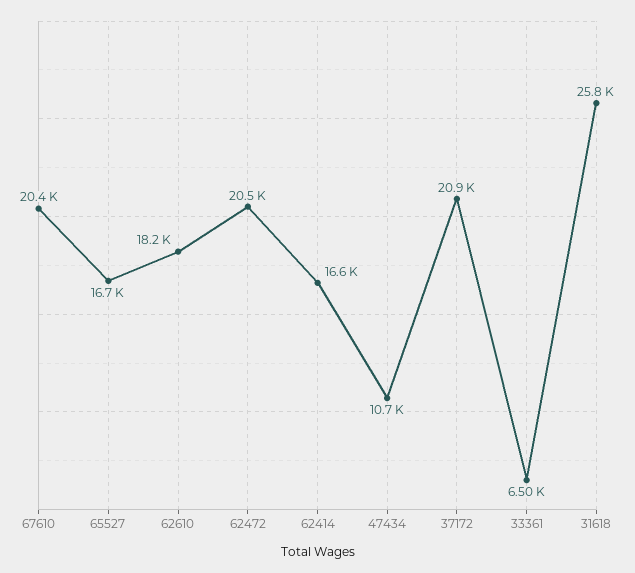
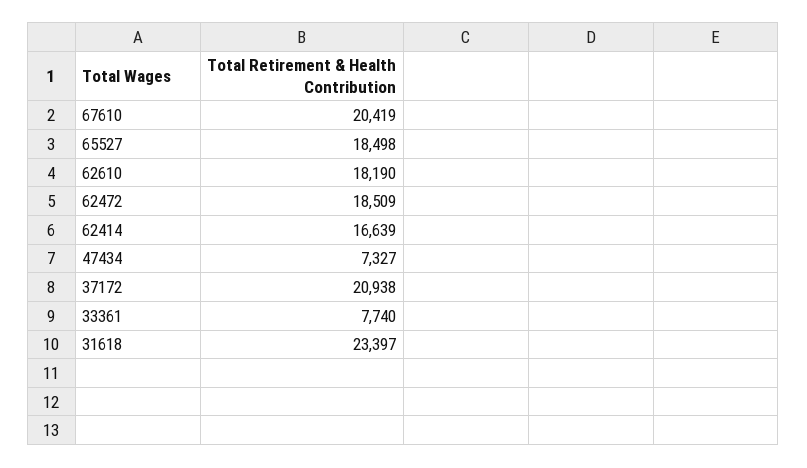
65527: 16700 -> 18498
62472: 20500 -> 18509
47434: 10700 -> 7327
33361: 6500 -> 7740
31618: 25800 -> 23397

